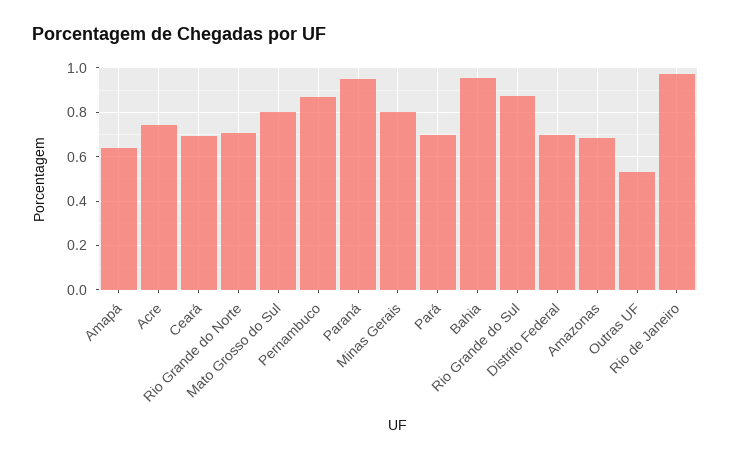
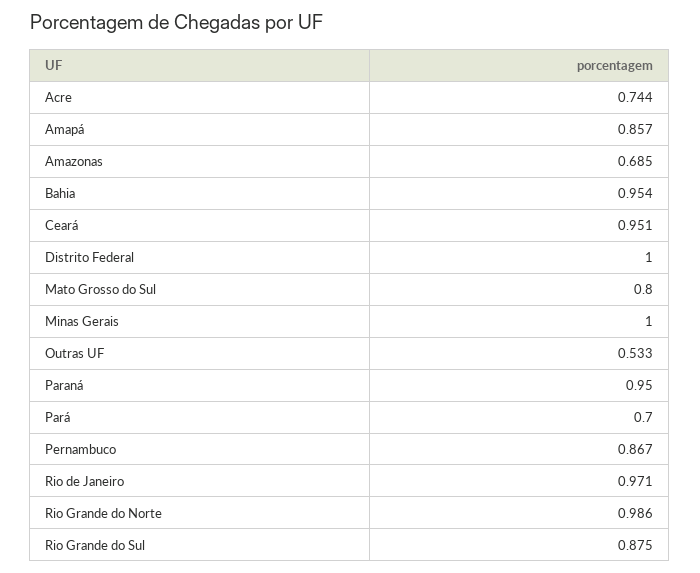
Amapá: 0.65 -> 0.857
Ceará: 0.7 -> 0.951
Rio Grande do Norte: 0.7 -> 0.986
Minas Gerais: 0.8 -> 1
Distrito Federal: 0.7 -> 1

